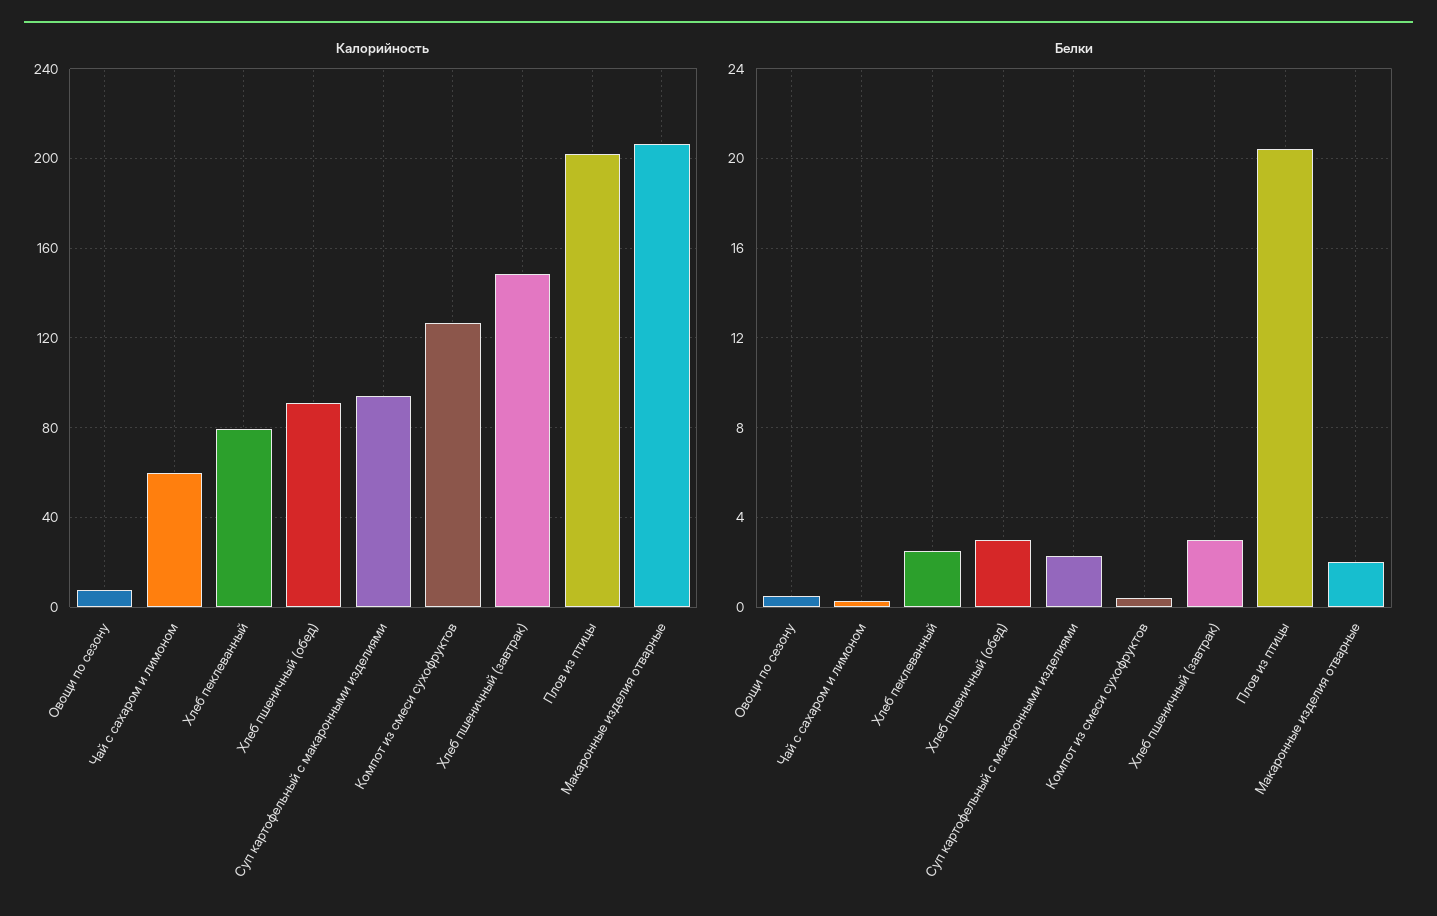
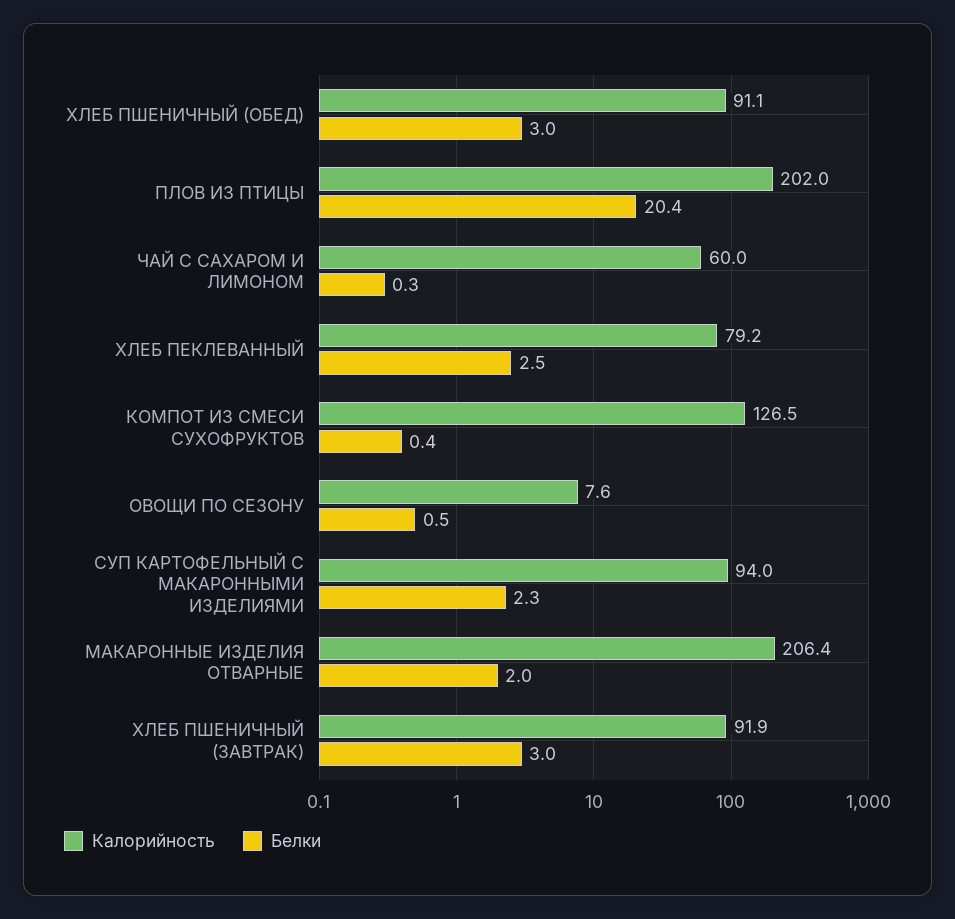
Калорийность, Хлеб пшеничный (завтрак): 150 -> 91.9

